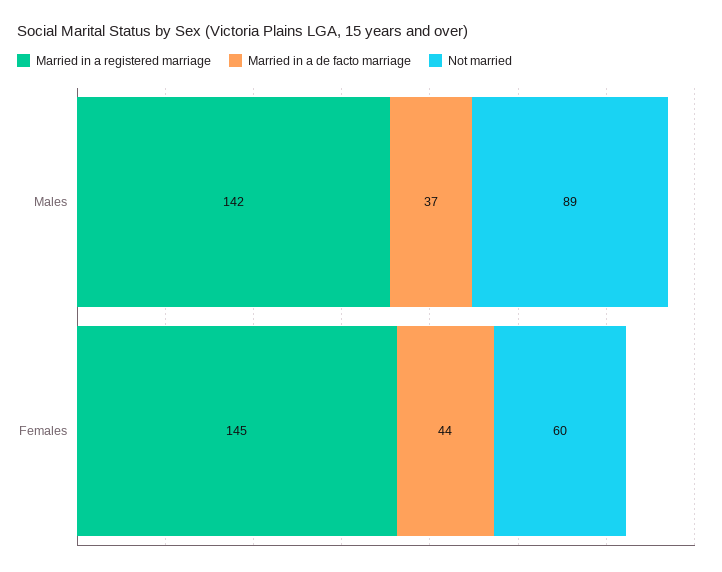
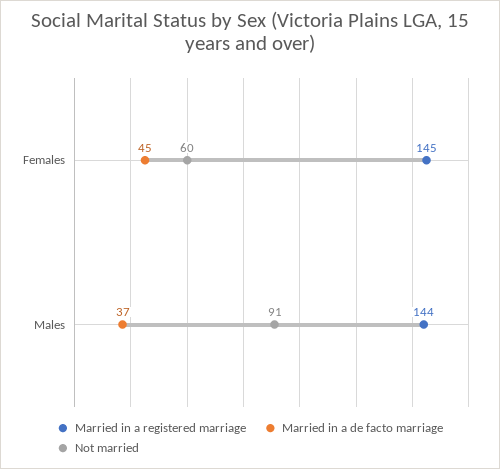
Married in a registered marriage, Males: 142 -> 144
Not married, Males: 89 -> 91
Married in a de facto marriage, Females: 44 -> 45

